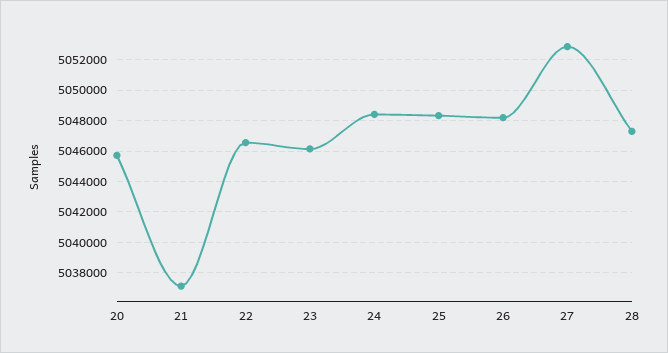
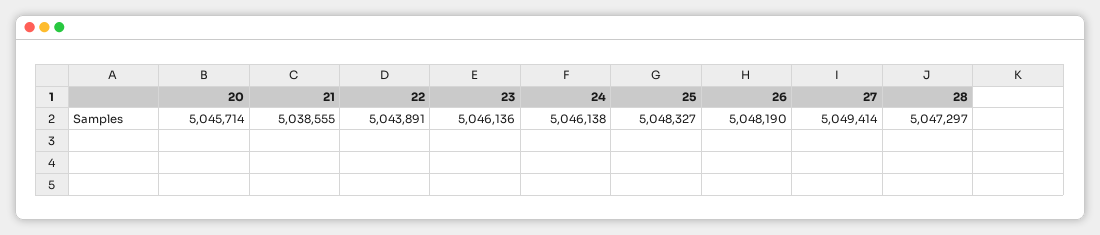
21: 5037000 -> 5038555
22: 5046500 -> 5043891
24: 5048500 -> 5046138
27: 5053000 -> 5049414

